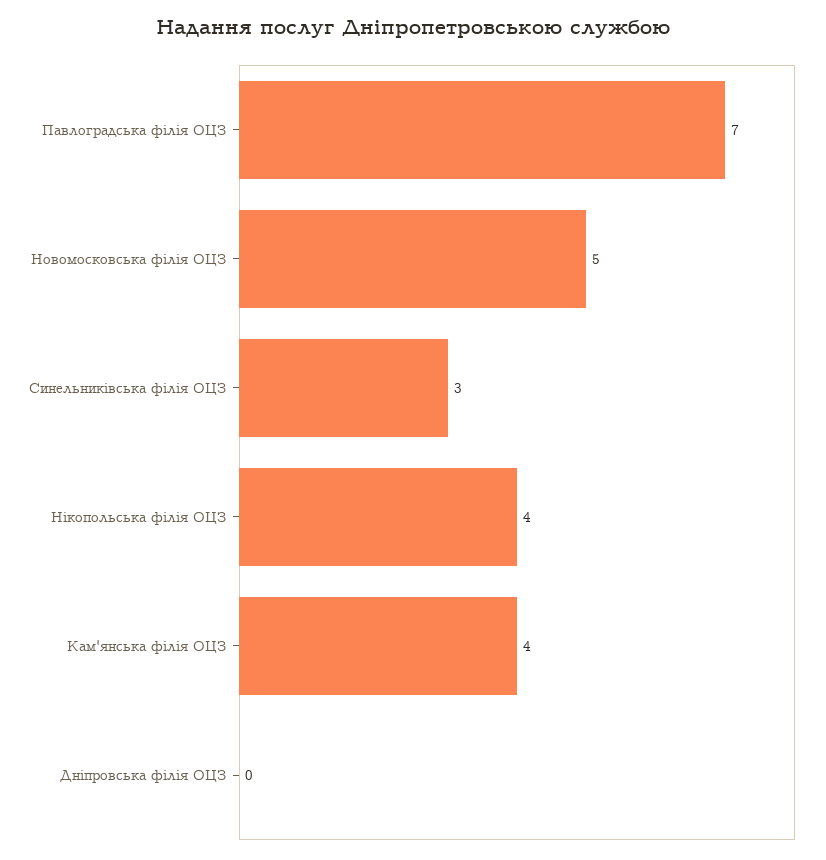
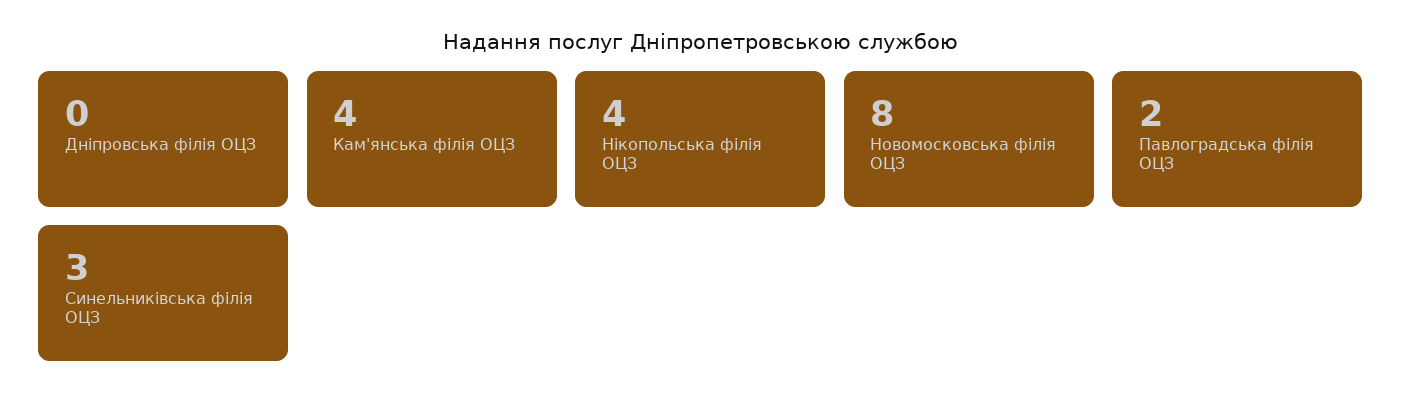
Павлоградська філія ОЦЗ: 7 -> 2
Новомосковська філія ОЦЗ: 5 -> 8

